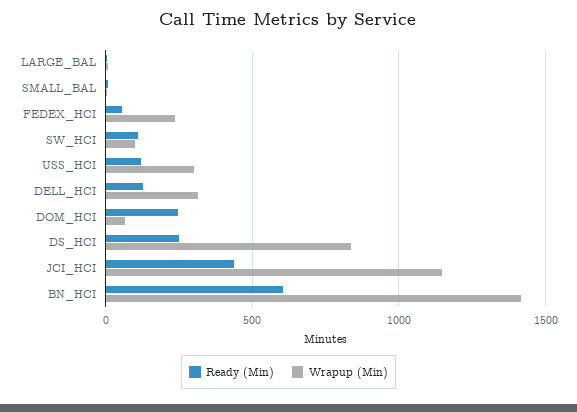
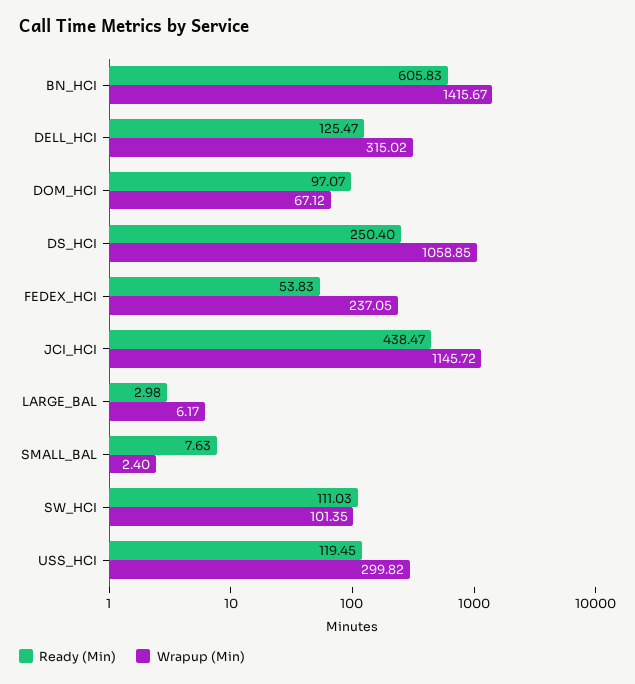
Ready (Min), DOM_HCI: 250 -> 97.07
Wrapup (Min), DS_HCI: 850 -> 1058.85

